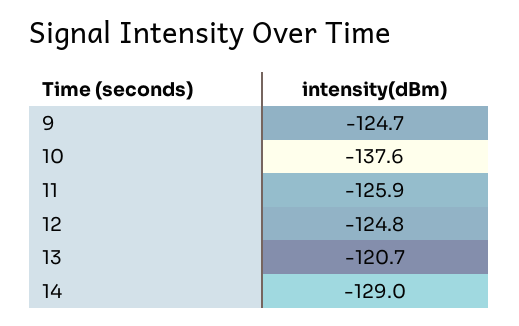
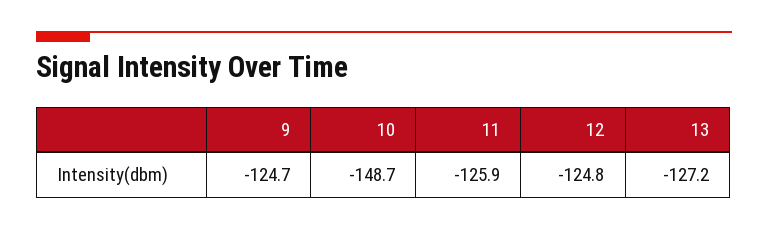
10: -137.6 -> -148.7
13: -120.7 -> -127.2
14: -129 -> none

